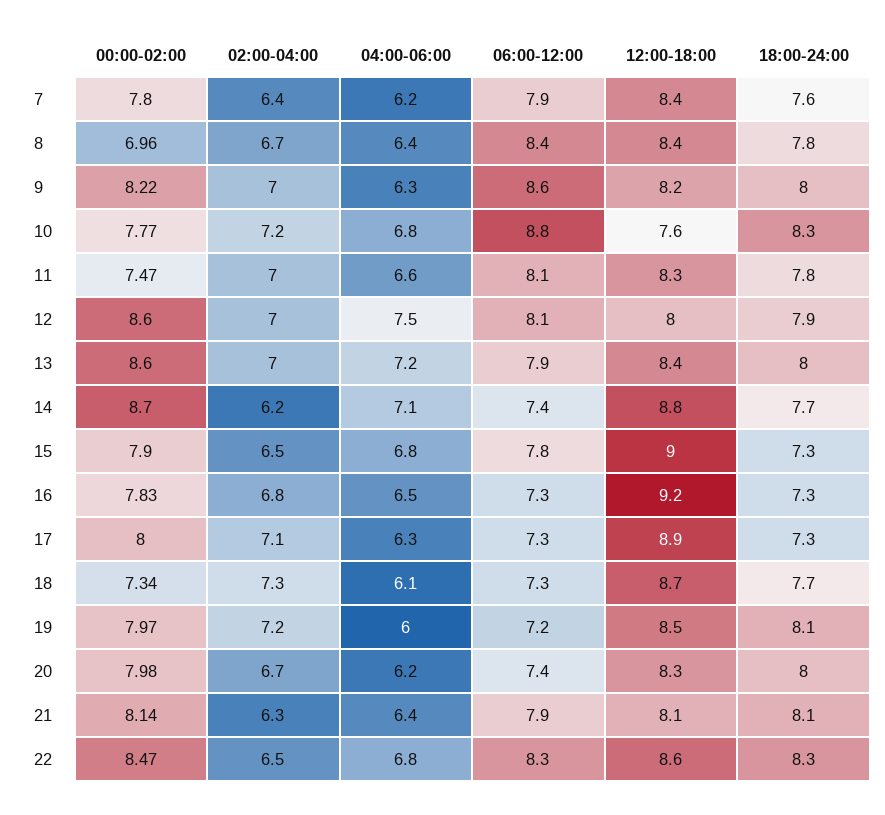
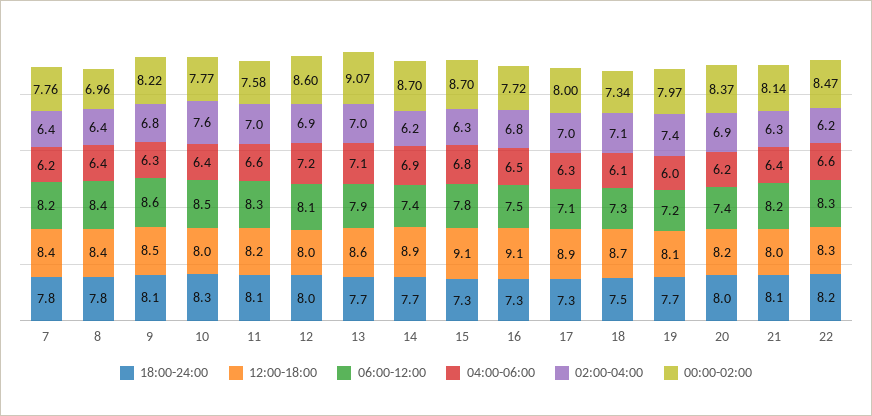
00:00-02:00, 7: 7.8 -> 7.76
06:00-12:00, 7: 7.9 -> 8.2
18:00-24:00, 7: 7.6 -> 7.8
02:00-04:00, 8: 6.7 -> 6.4
02:00-04:00, 9: 7 -> 6.8
12:00-18:00, 9: 8.2 -> 8.5
18:00-24:00, 9: 8 -> 8.1
02:00-04:00, 10: 7.2 -> 7.6
04:00-06:00, 10: 6.8 -> 6.4
06:00-12:00, 10: 8.8 -> 8.5
12:00-18:00, 10: 7.6 -> 8
00:00-02:00, 11: 7.47 -> 7.58
06:00-12:00, 11: 8.1 -> 8.3
12:00-18:00, 11: 8.3 -> 8.2
18:00-24:00, 11: 7.8 -> 8.1
02:00-04:00, 12: 7 -> 6.9
04:00-06:00, 12: 7.5 -> 7.2
18:00-24:00, 12: 7.9 -> 8
00:00-02:00, 13: 8.6 -> 9.07
04:00-06:00, 13: 7.2 -> 7.1
12:00-18:00, 13: 8.4 -> 8.6
18:00-24:00, 13: 8 -> 7.7
04:00-06:00, 14: 7.1 -> 6.9
12:00-18:00, 14: 8.8 -> 8.9
00:00-02:00, 15: 7.9 -> 8.7
02:00-04:00, 15: 6.5 -> 6.3
12:00-18:00, 15: 9 -> 9.1
00:00-02:00, 16: 7.83 -> 7.72
06:00-12:00, 16: 7.3 -> 7.5
12:00-18:00, 16: 9.2 -> 9.1
02:00-04:00, 17: 7.1 -> 7
06:00-12:00, 17: 7.3 -> 7.1
02:00-04:00, 18: 7.3 -> 7.1
18:00-24:00, 18: 7.7 -> 7.5
02:00-04:00, 19: 7.2 -> 7.4
12:00-18:00, 19: 8.5 -> 8.1
18:00-24:00, 19: 8.1 -> 7.7
00:00-02:00, 20: 7.98 -> 8.37
02:00-04:00, 20: 6.7 -> 6.9
12:00-18:00, 20: 8.3 -> 8.2
06:00-12:00, 21: 7.9 -> 8.2
12:00-18:00, 21: 8.1 -> 8
02:00-04:00, 22: 6.5 -> 6.2
04:00-06:00, 22: 6.8 -> 6.6
12:00-18:00, 22: 8.6 -> 8.3
18:00-24:00, 22: 8.3 -> 8.2

